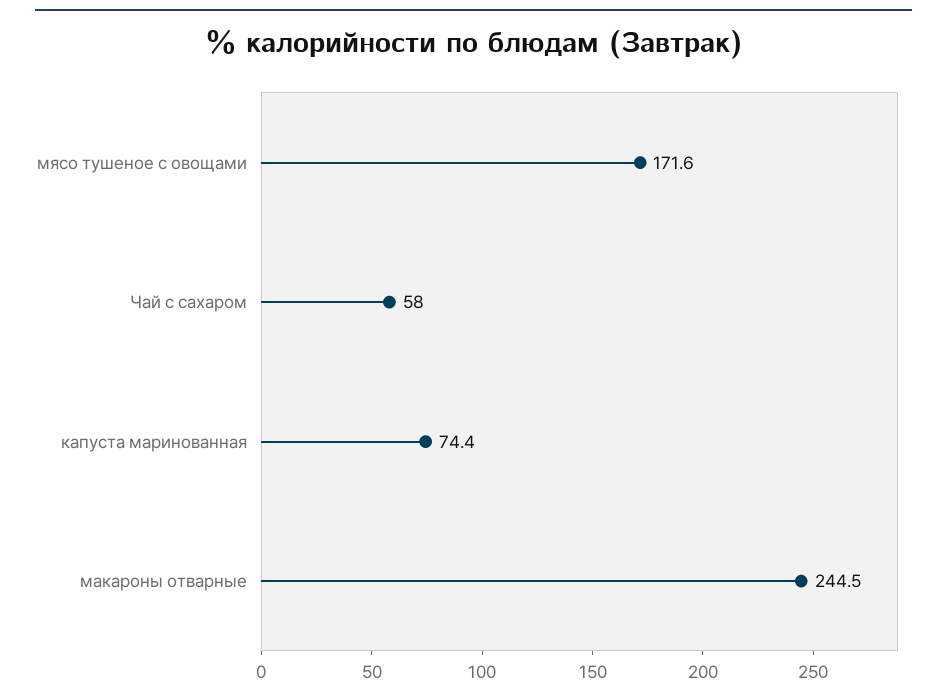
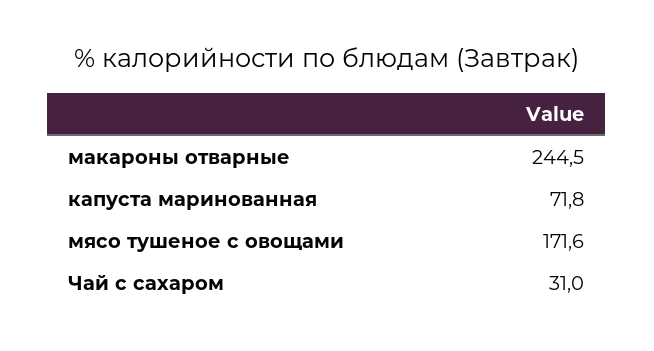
Чай с сахаром: 58 -> 31
капуста маринованная: 74.4 -> 71.8

